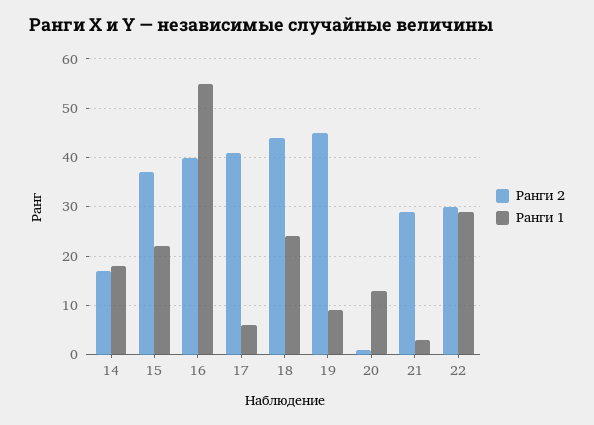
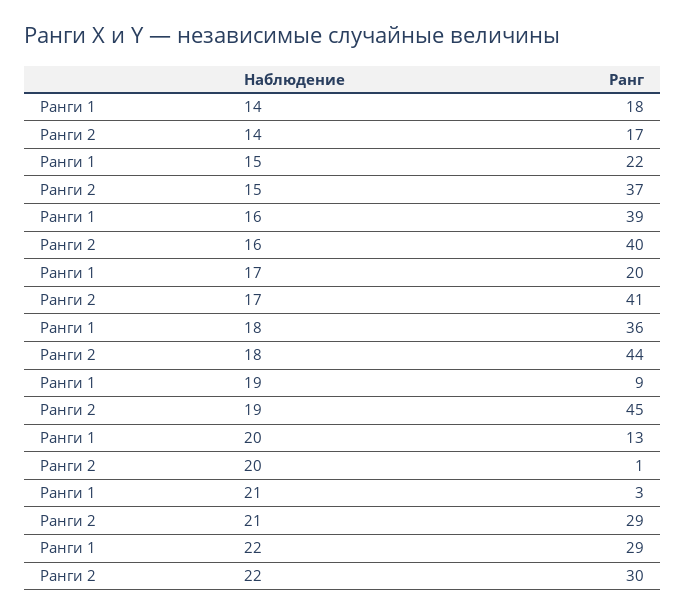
Ранги 1, 16: 55 -> 39
Ранги 1, 17: 5 -> 20
Ранги 1, 18: 25 -> 36

